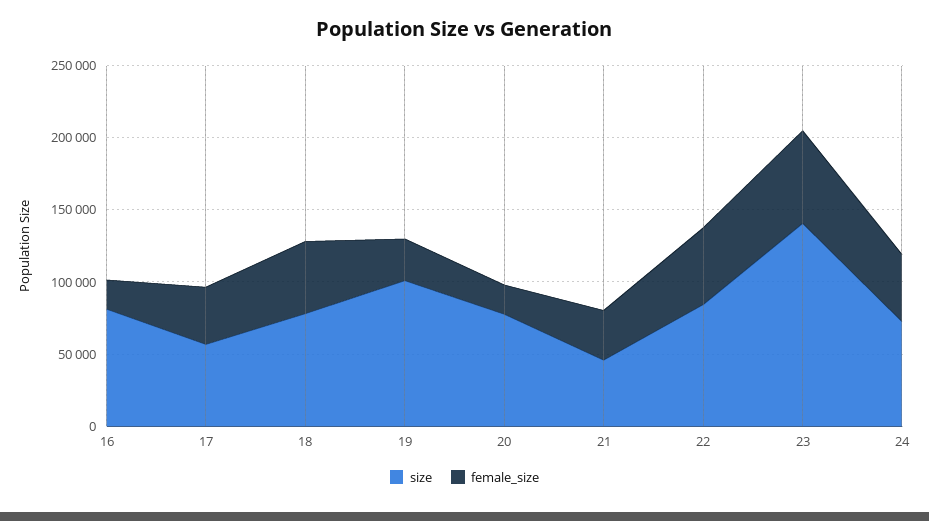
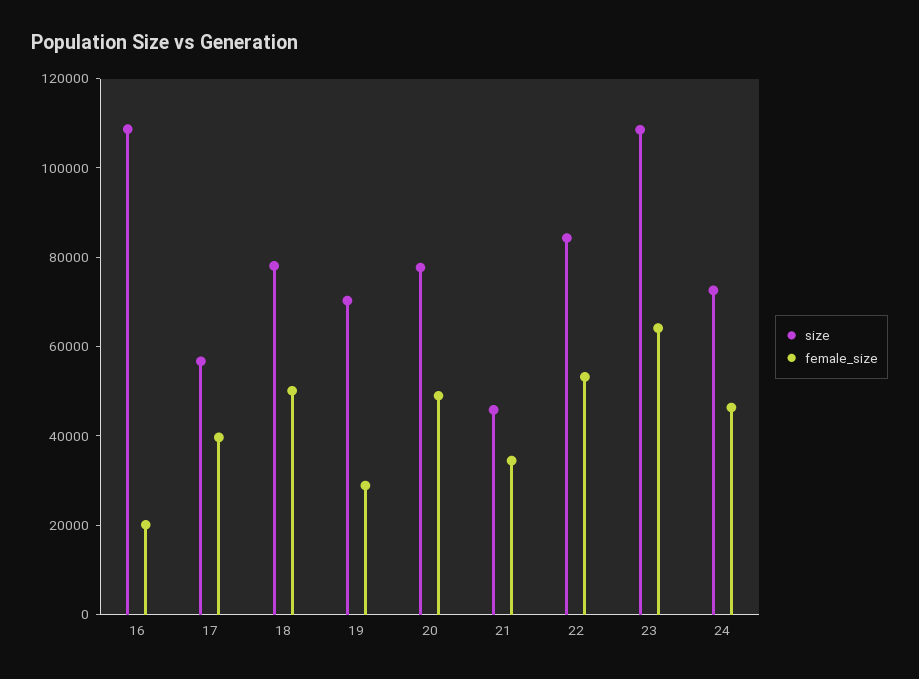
size, 16: 80000 -> 110000
size, 19: 100000 -> 70000
female_size, 20: 20000 -> 50000
size, 23: 140000 -> 110000

